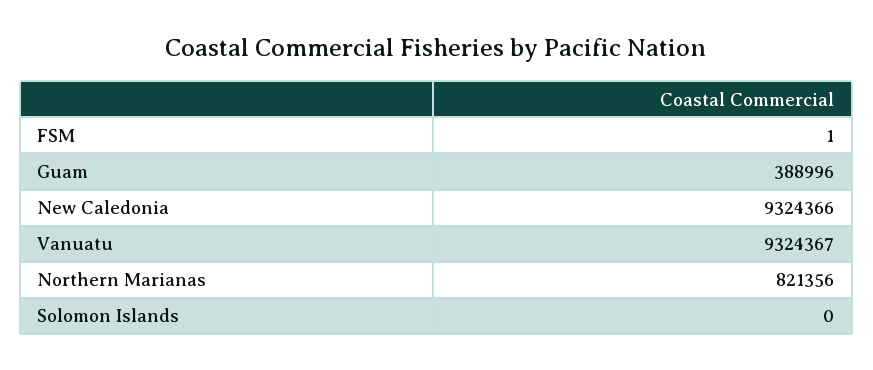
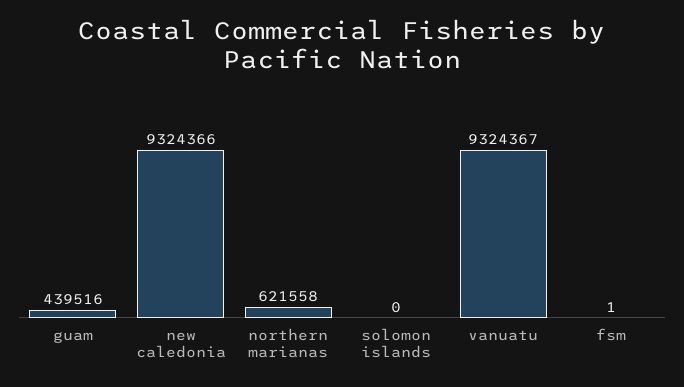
Guam: 388996 -> 439516
Northern Marianas: 821356 -> 621558

